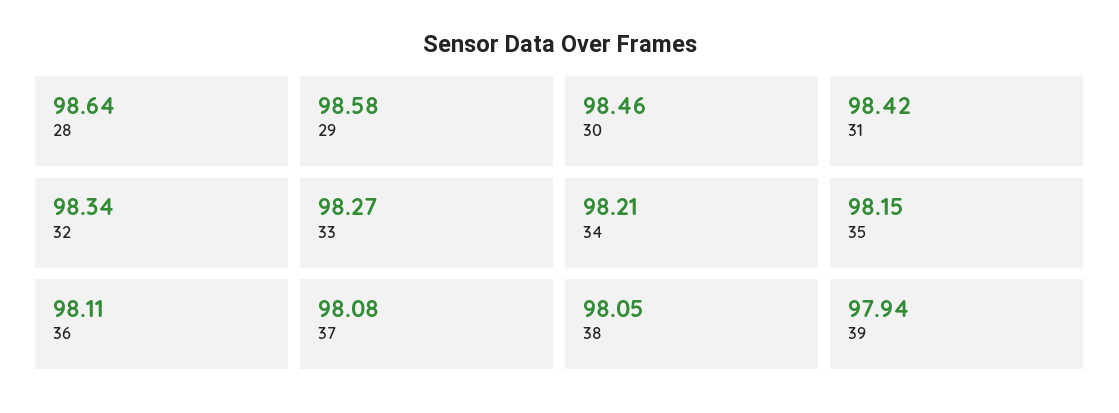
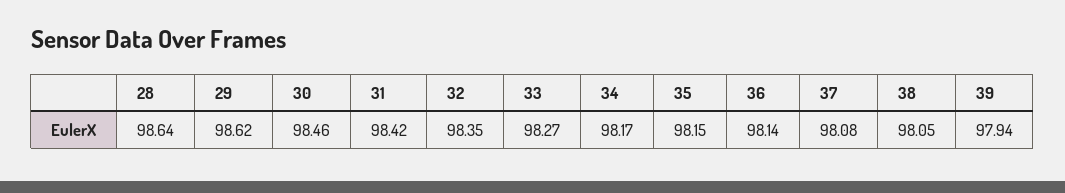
29: 98.58 -> 98.62
32: 98.34 -> 98.35
34: 98.21 -> 98.17
36: 98.11 -> 98.14

